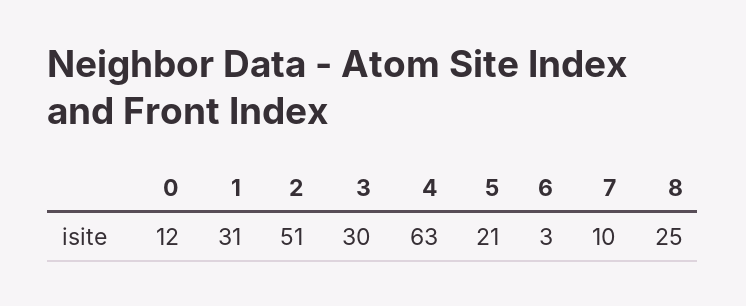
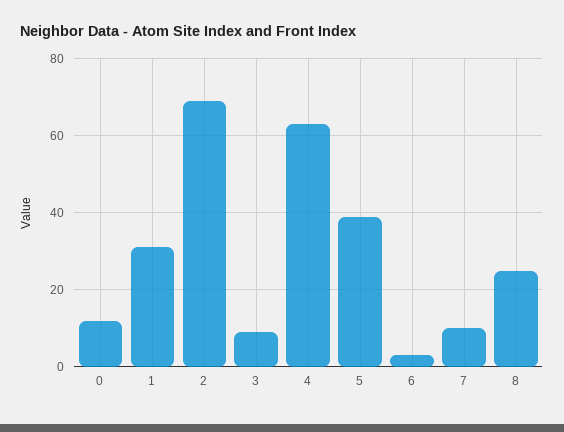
2: 51 -> 70
3: 30 -> 10
5: 21 -> 40

